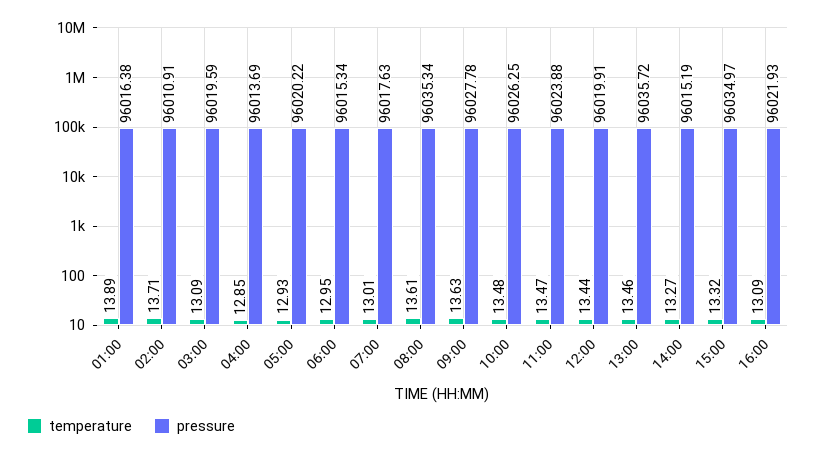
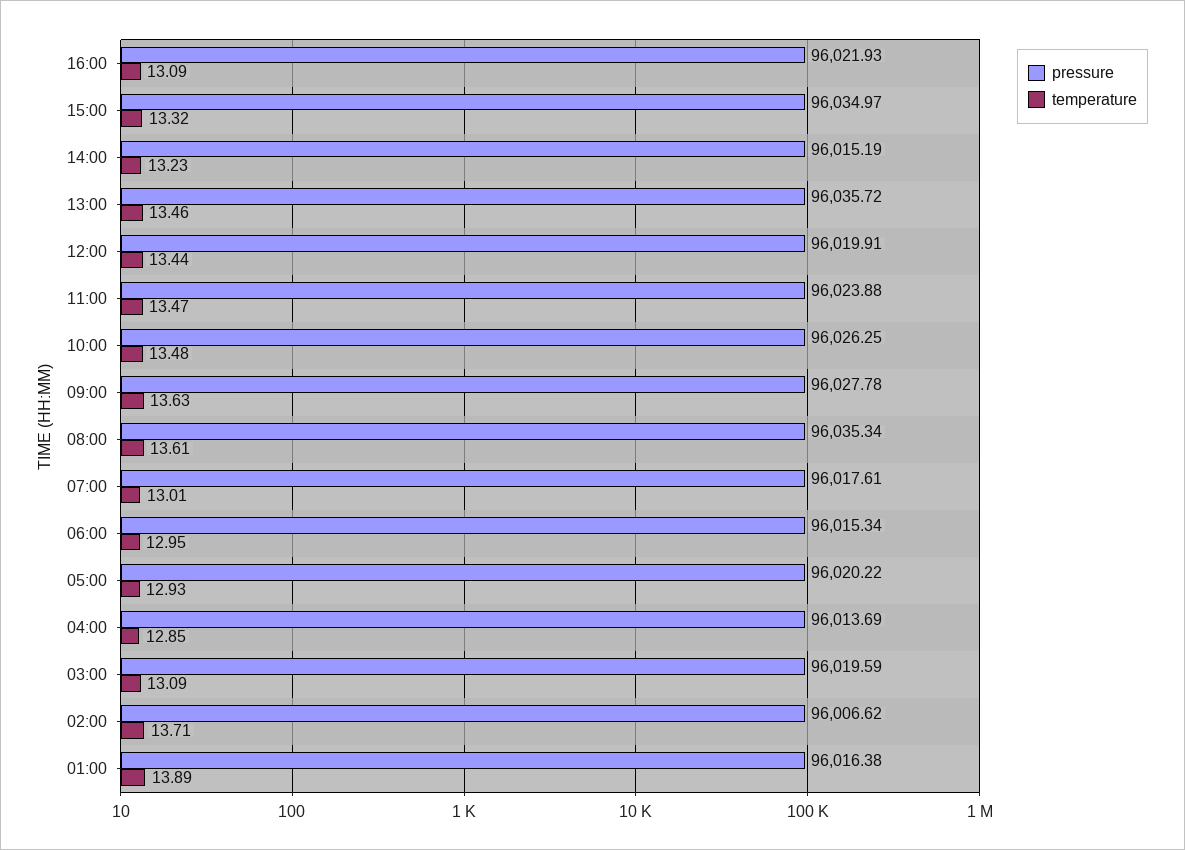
pressure, 02:00: 96010.91 -> 96006.62
pressure, 07:00: 96017.63 -> 96017.61
temperature, 14:00: 13.27 -> 13.23

